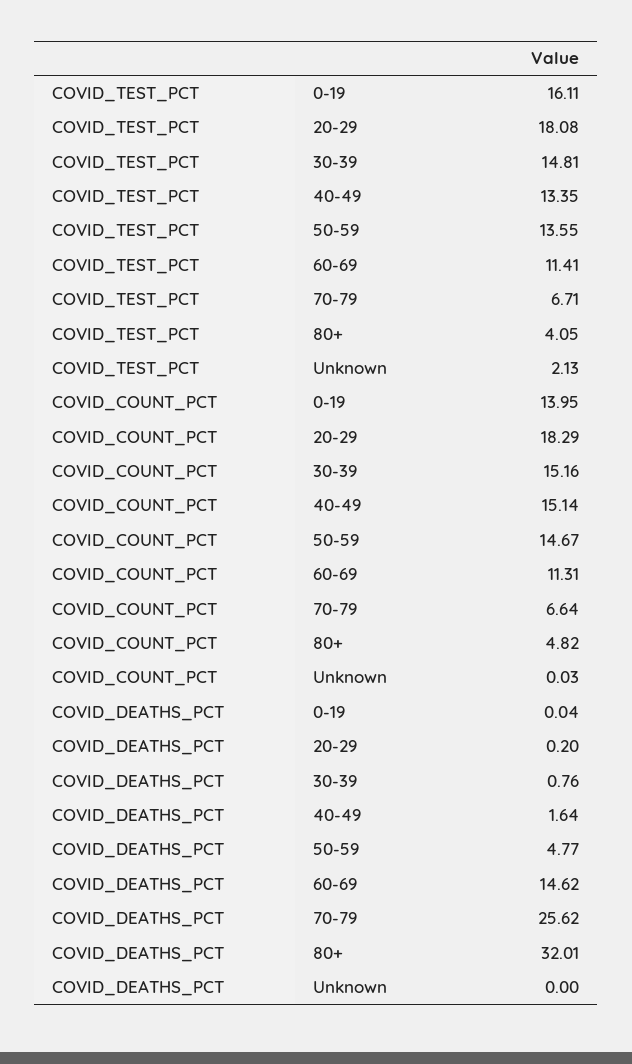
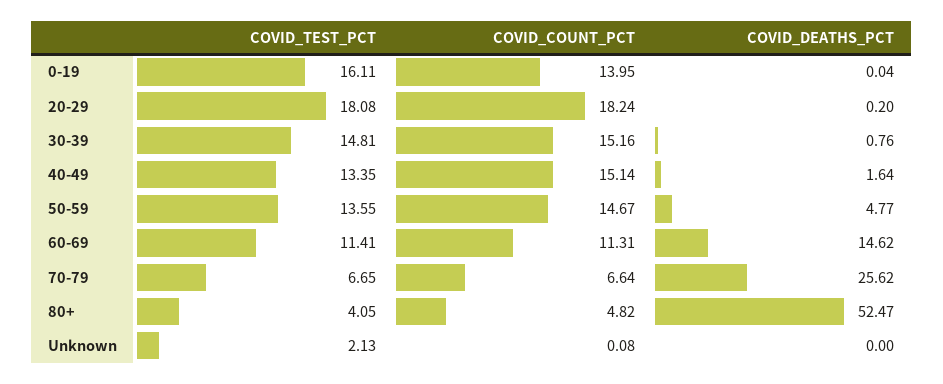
COVID_TEST_PCT, 70-79: 6.71 -> 6.65
COVID_COUNT_PCT, 20-29: 18.29 -> 18.24
COVID_COUNT_PCT, Unknown: 0.03 -> 0.08
COVID_DEATHS_PCT, 80+: 32.01 -> 52.47

